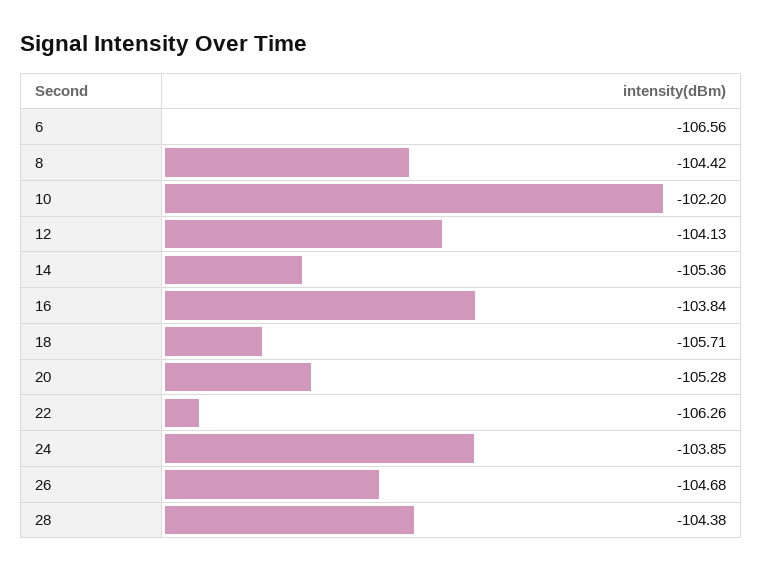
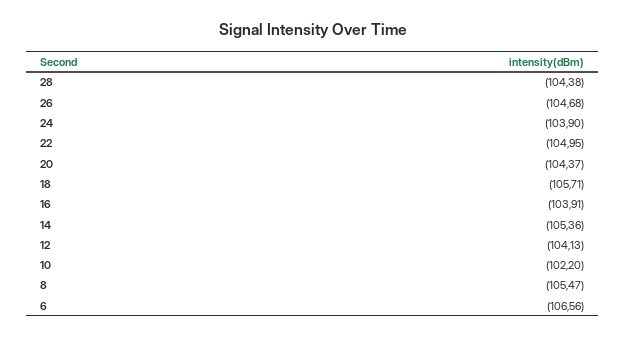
8: -104.42 -> -105.47
16: -103.84 -> -103.91
20: -105.28 -> -104.37
22: -106.26 -> -104.95
24: -103.85 -> -103.9

